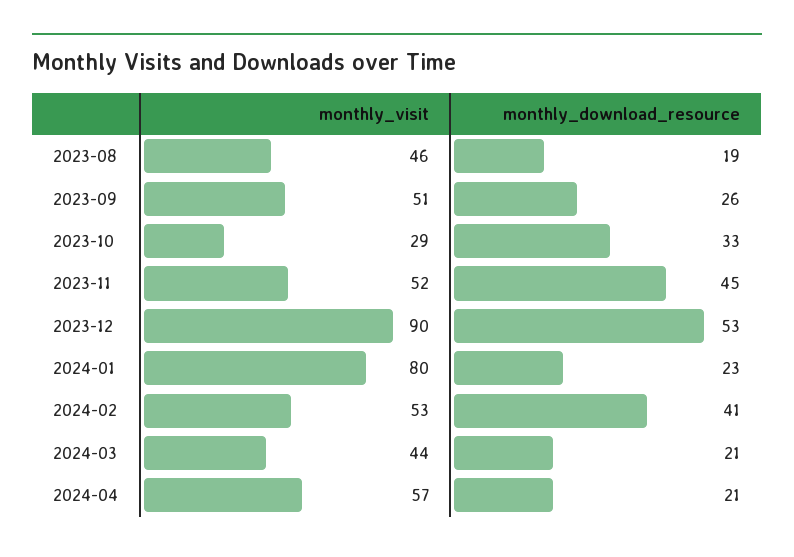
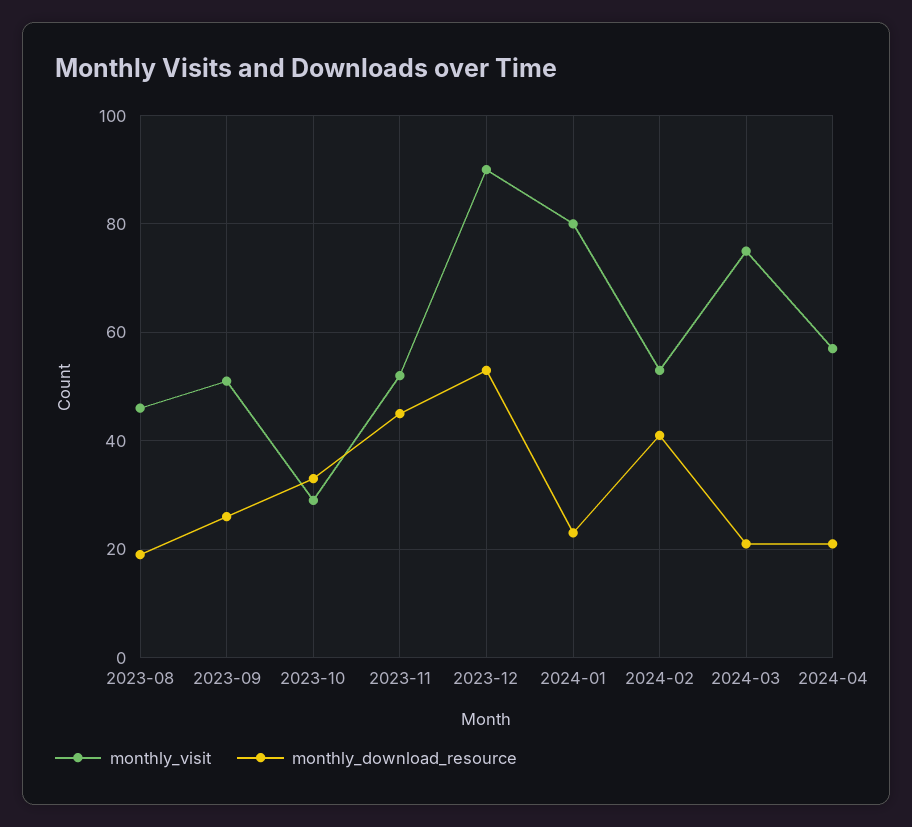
monthly_visit, 2024-03: 44 -> 75

